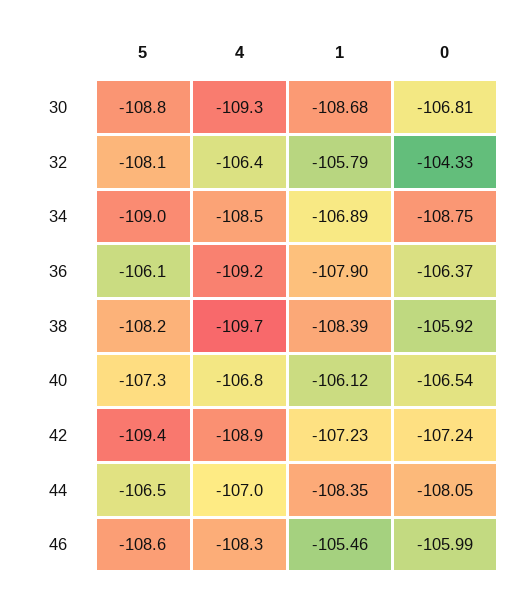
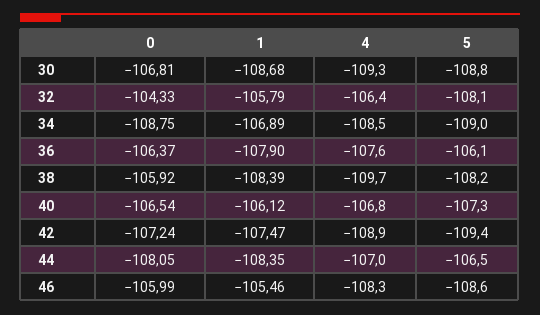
4, 36: -109.2 -> -107.6
1, 42: -107.23 -> -107.47

